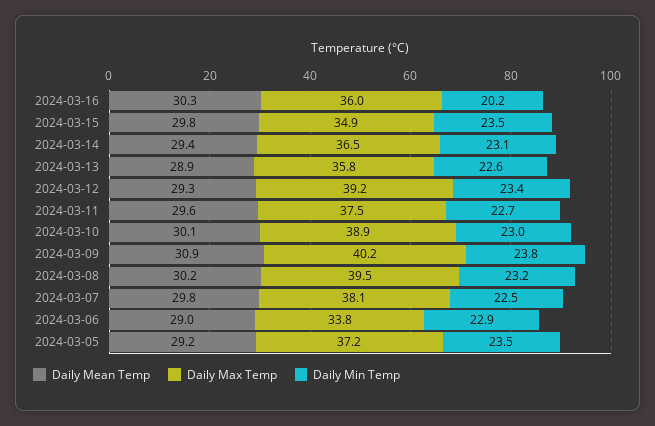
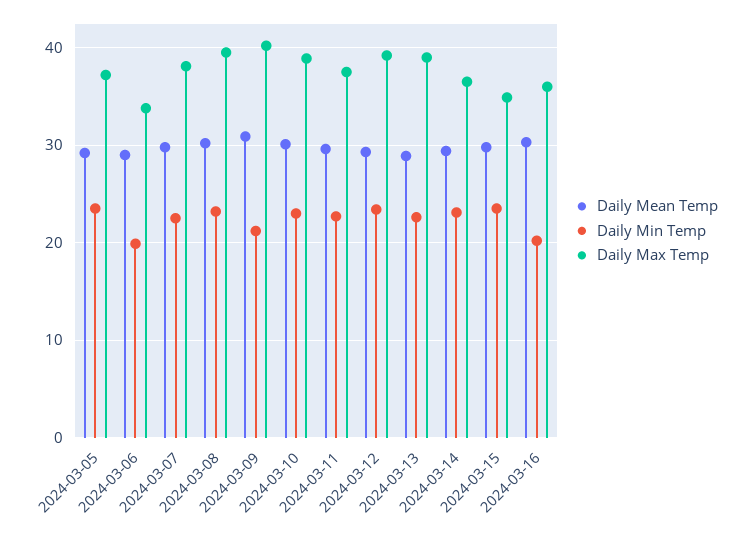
Daily Max Temp, 2024-03-13: 35.8 -> 39
Daily Min Temp, 2024-03-09: 23.8 -> 21
Daily Min Temp, 2024-03-06: 22.9 -> 20

